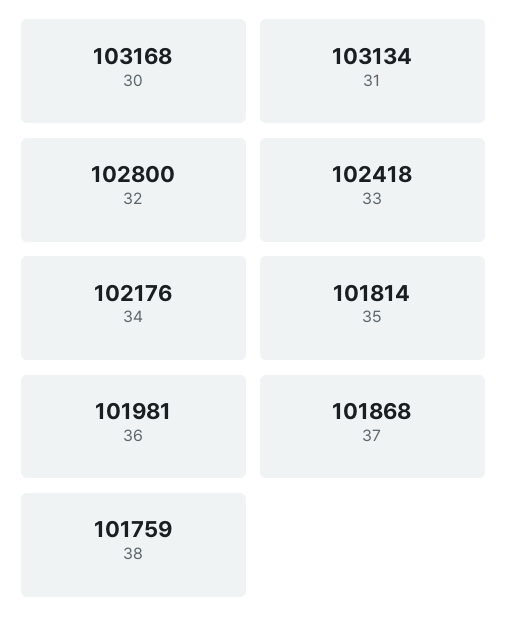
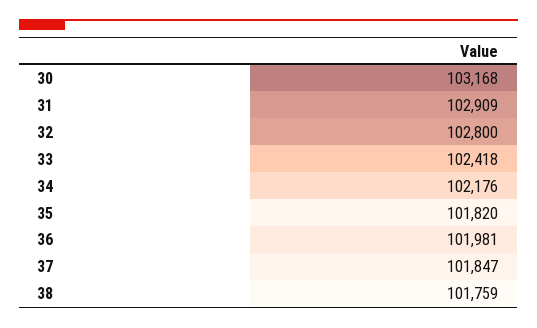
31: 103134 -> 102909
35: 101814 -> 101820
37: 101868 -> 101847

